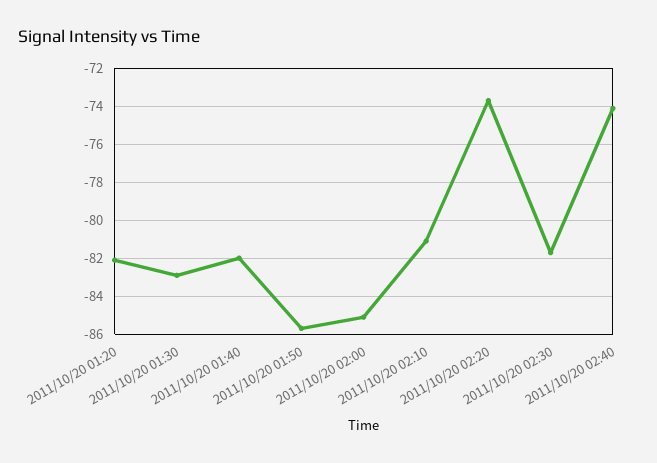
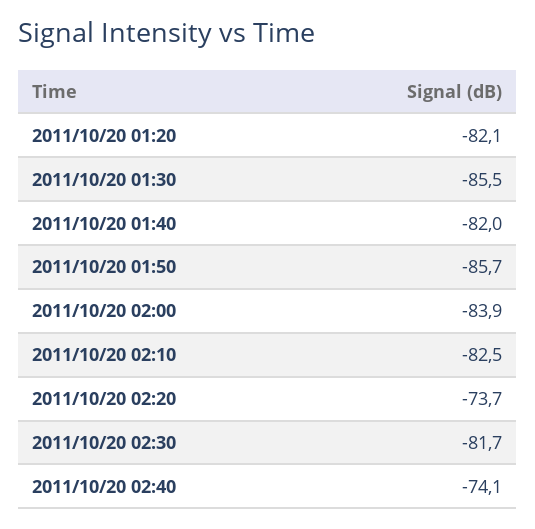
2011/10/20 01:30: -83 -> -85.5
2011/10/20 02:00: -85 -> -83.9
2011/10/20 02:10: -81 -> -82.5

